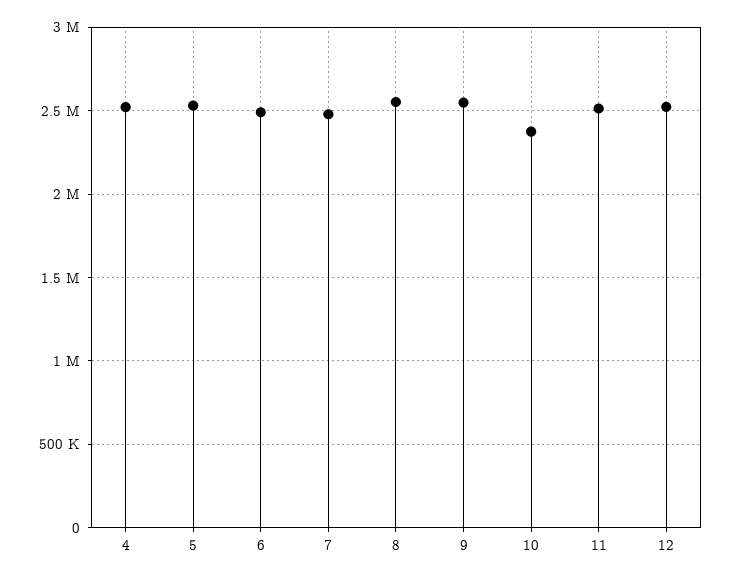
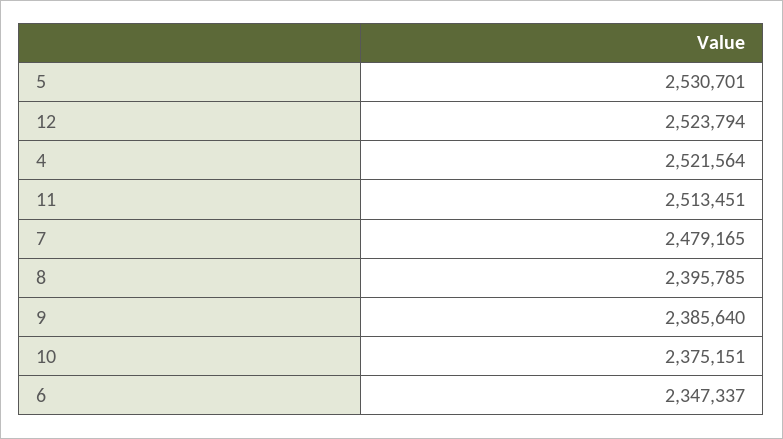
6: 2500000 -> 2347337
8: 2550000 -> 2395785
9: 2550000 -> 2385640

